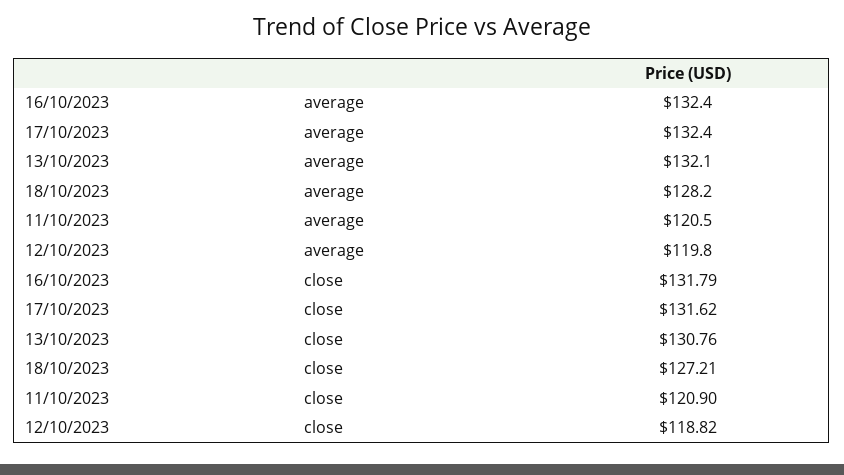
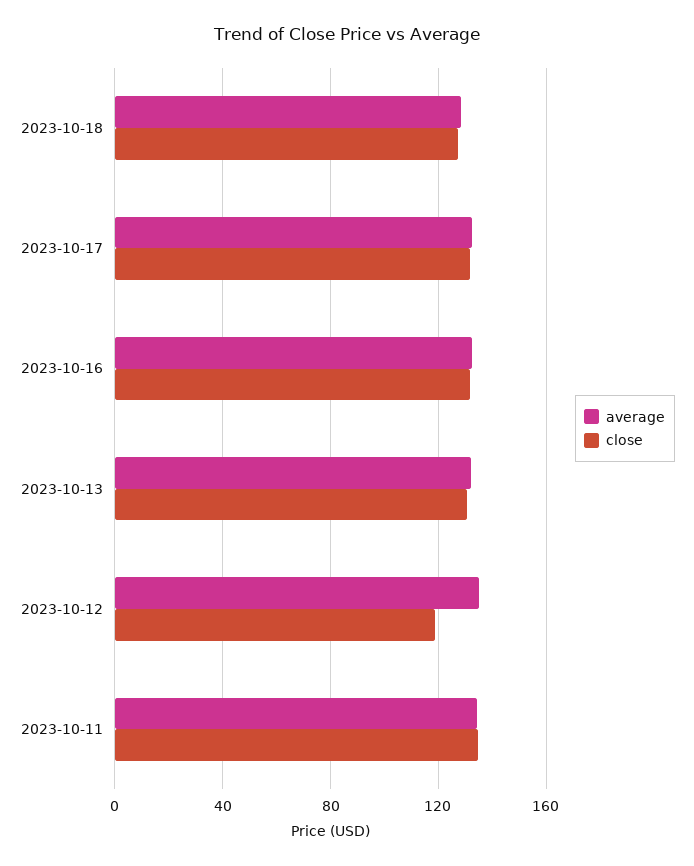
average, 11/10/2023: 120.5 -> 135
average, 12/10/2023: 119.8 -> 135
close, 11/10/2023: 120.9 -> 135

